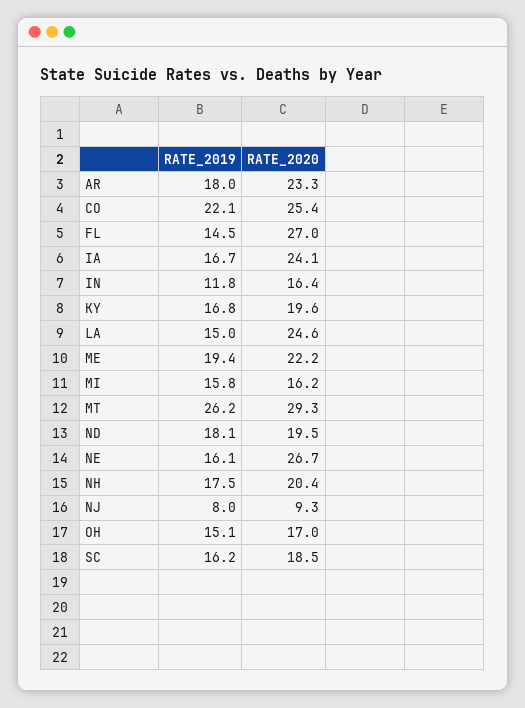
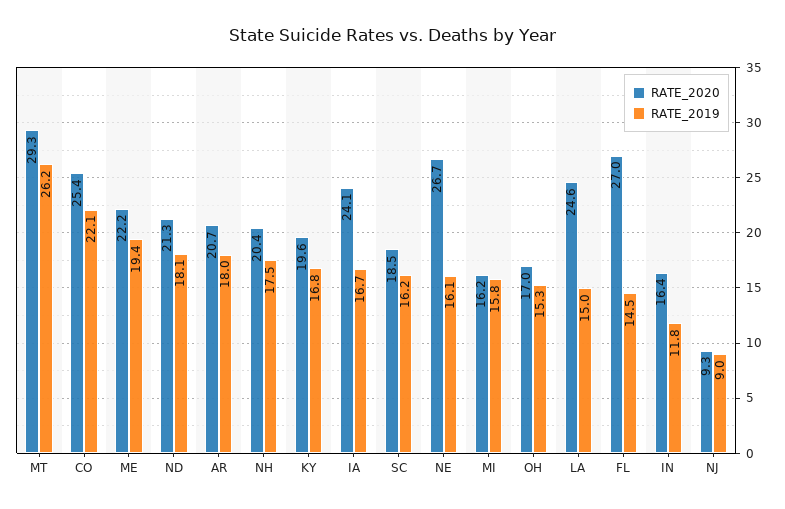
RATE_2020, AR: 23.3 -> 20.7
RATE_2020, ND: 19.5 -> 21.3
RATE_2019, NJ: 8 -> 9
RATE_2019, OH: 15.1 -> 15.3

